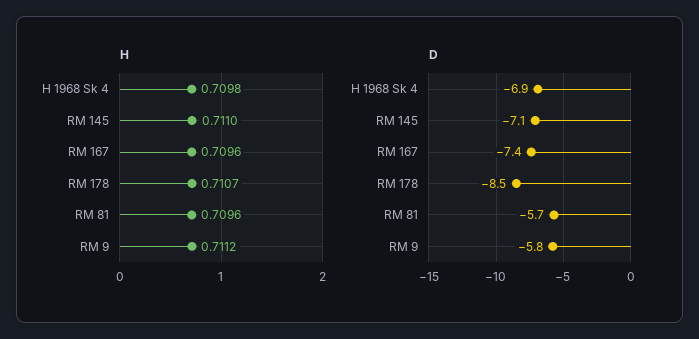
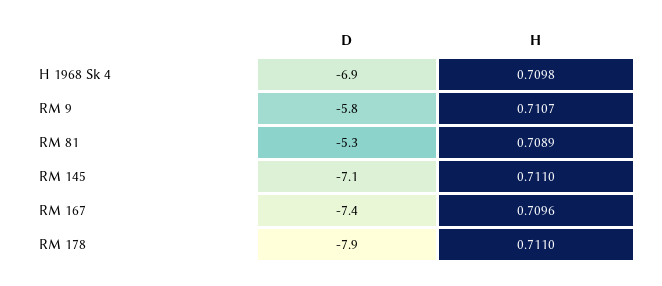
H, RM 178: 0.7107 -> 0.711
H, RM 81: 0.7096 -> 0.7089
H, RM 9: 0.7112 -> 0.7107
D, RM 178: -8.5 -> -7.9
D, RM 81: -5.7 -> -5.3

